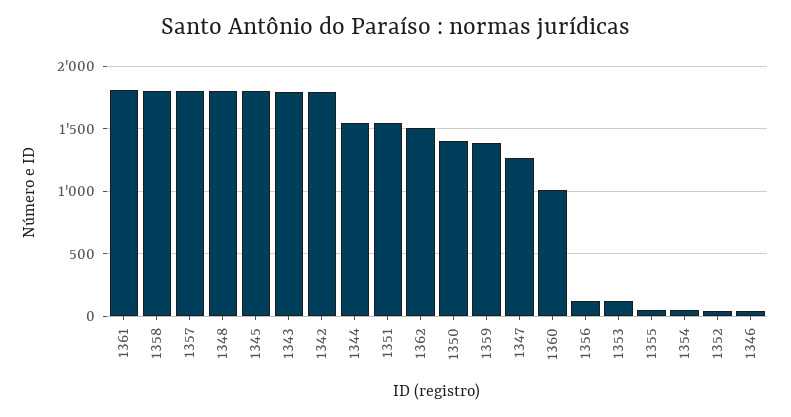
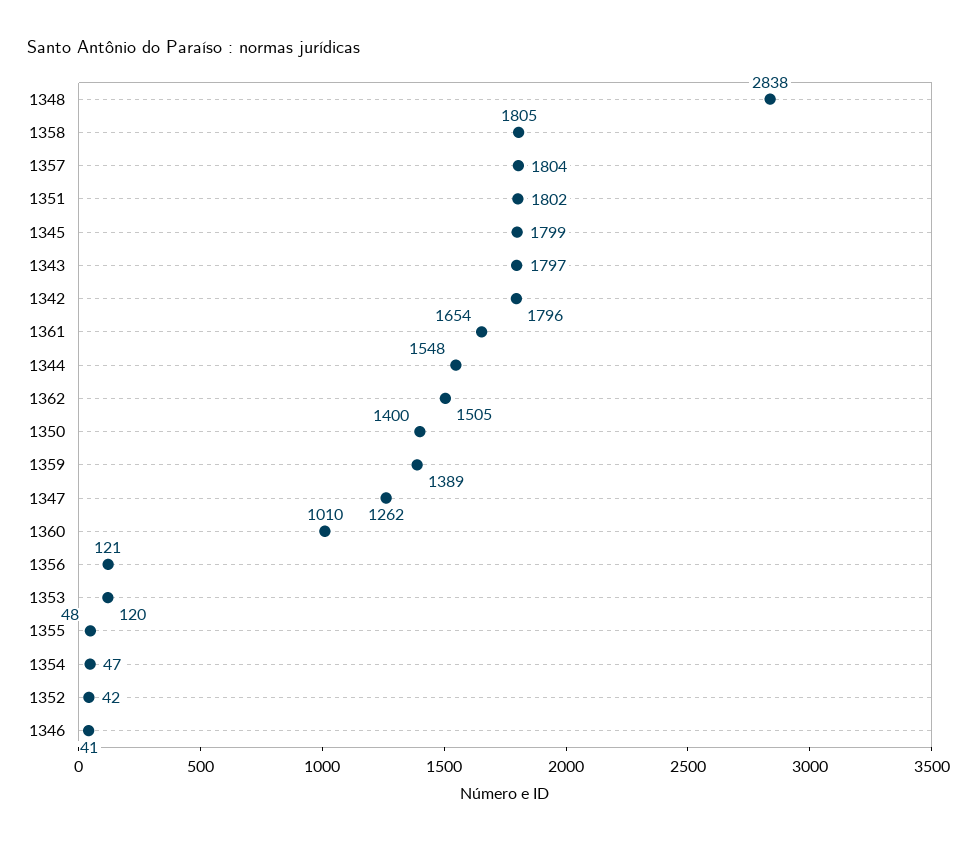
1361: 1800 -> 1654
1348: 1800 -> 2838
1351: 1550 -> 1802

